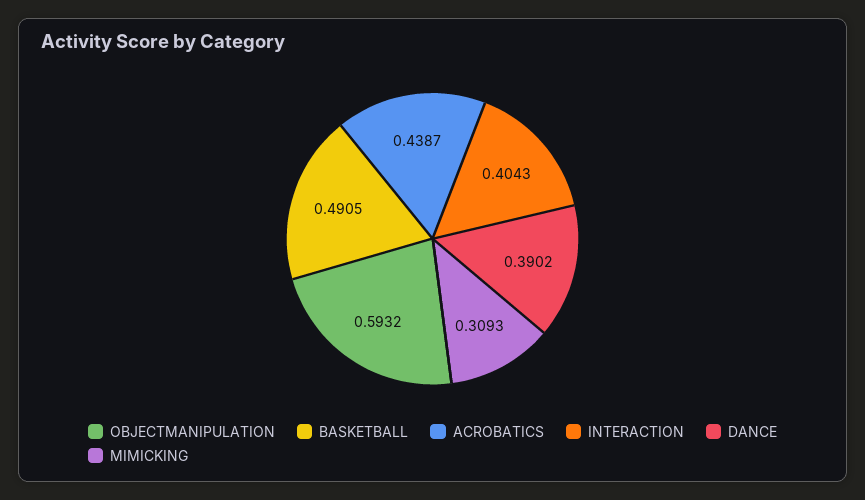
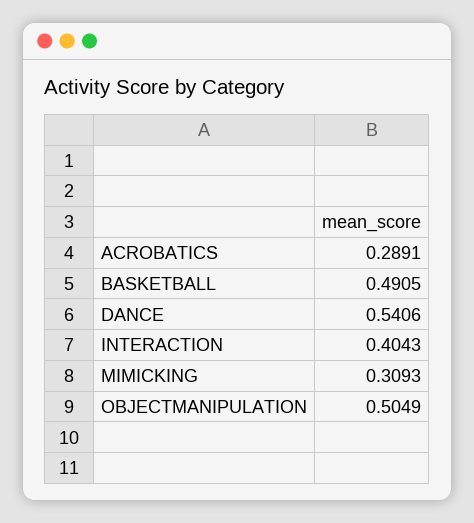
OBJECTMANIPULATION: 0.5932 -> 0.5049
ACROBATICS: 0.4387 -> 0.2891
DANCE: 0.3902 -> 0.5406

